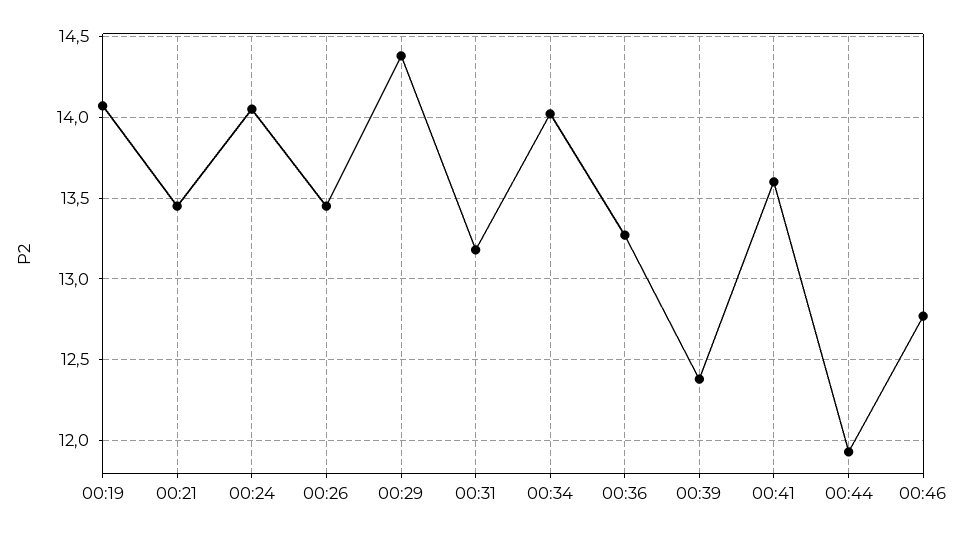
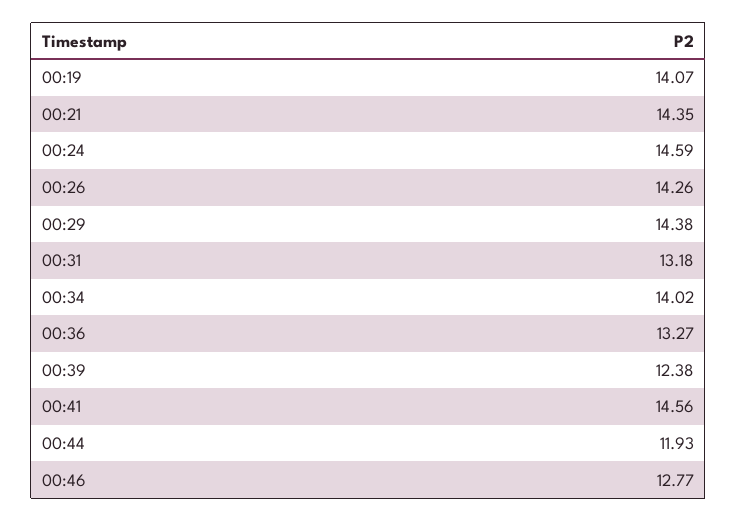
00:21: 13.45 -> 14.35
00:24: 14.05 -> 14.59
00:26: 13.45 -> 14.26
00:41: 13.6 -> 14.56

